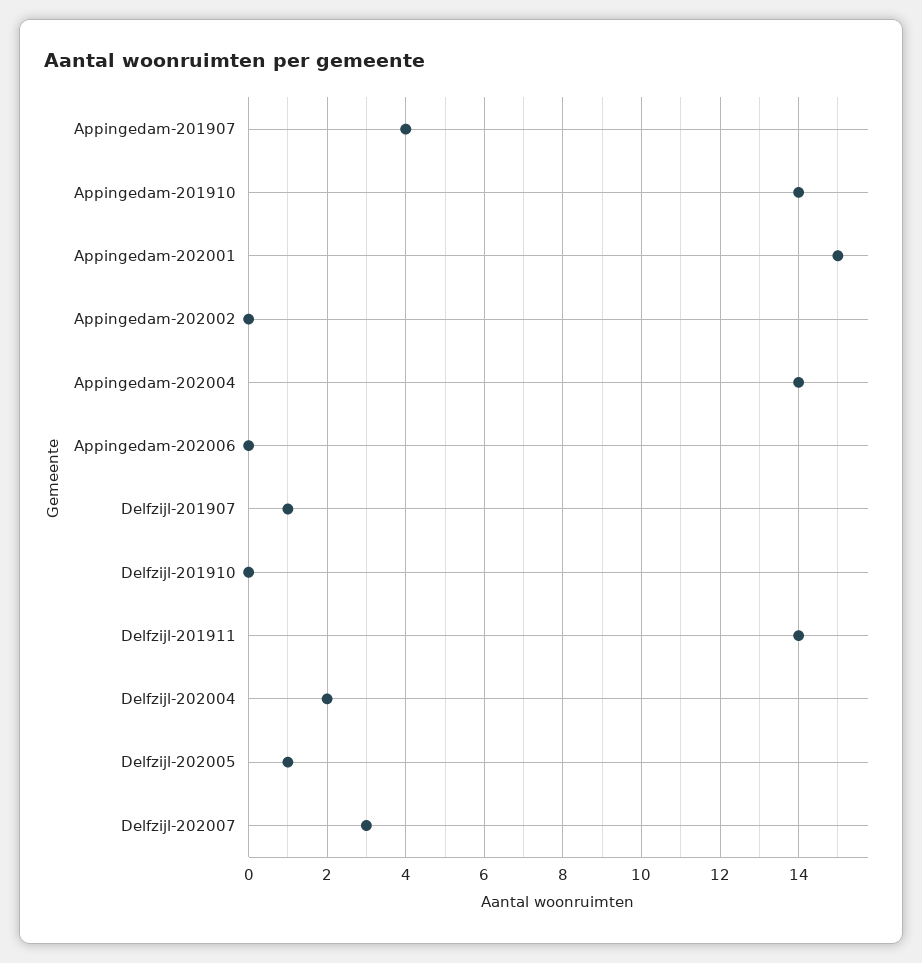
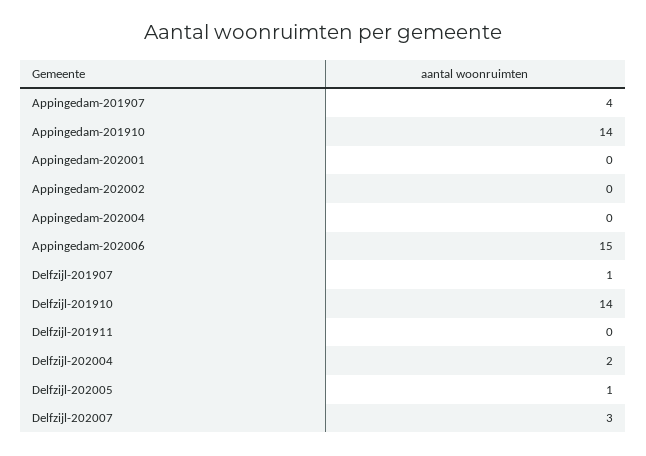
Appingedam-202001: 15 -> 0
Appingedam-202004: 14 -> 0
Appingedam-202006: 0 -> 15
Delfzijl-201910: 0 -> 14
Delfzijl-201911: 14 -> 0

